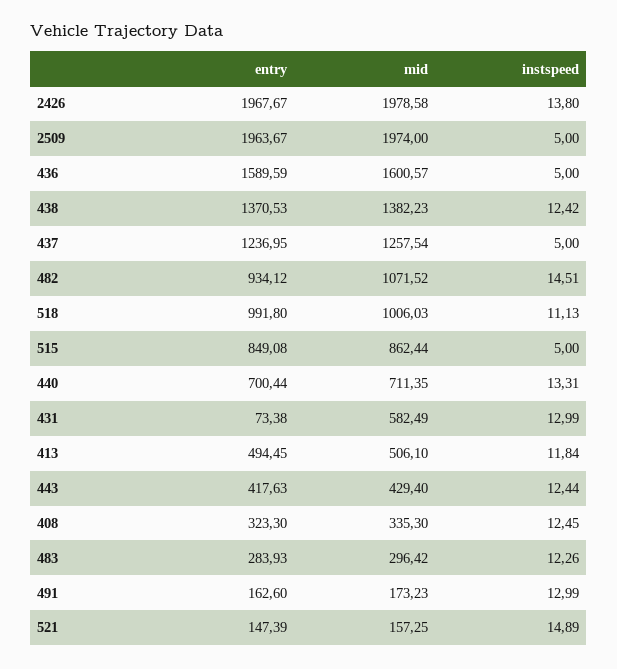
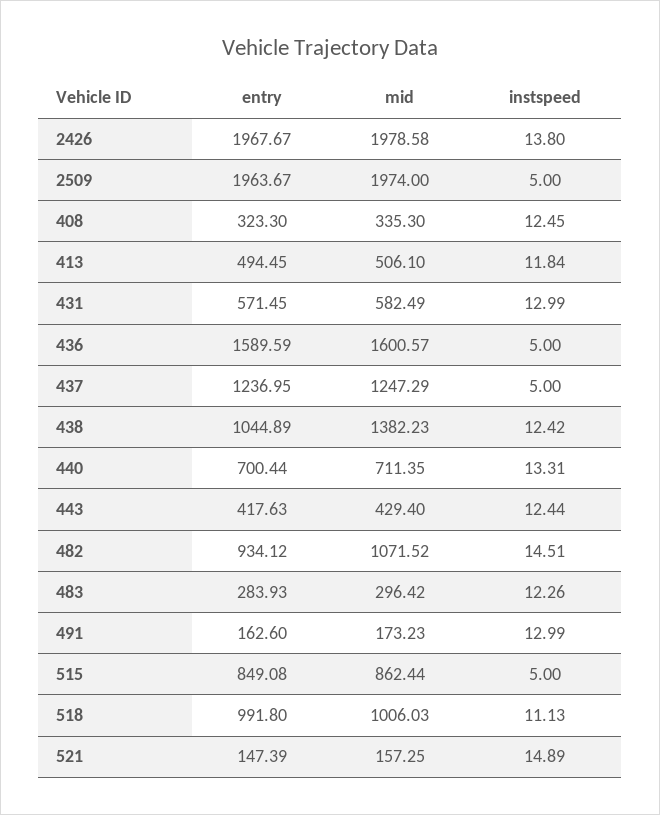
entry, 438: 1370.53 -> 1044.89
mid, 437: 1257.54 -> 1247.29
entry, 431: 73.38 -> 571.45

